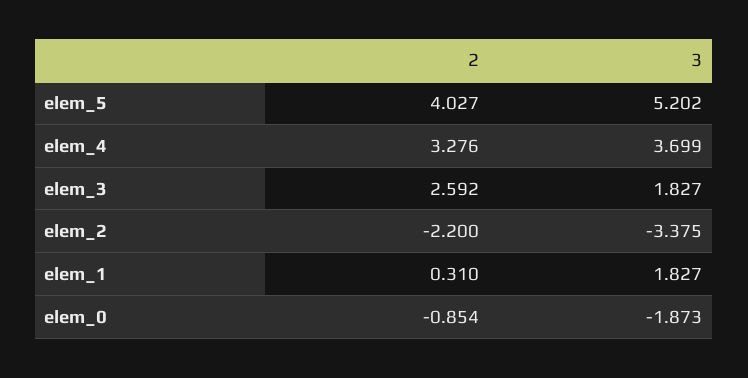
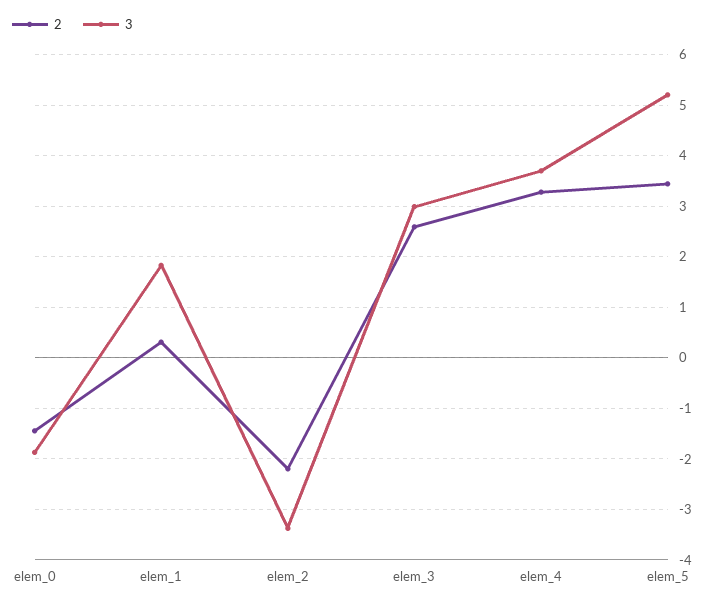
2, elem_5: 4.027 -> 3.4
3, elem_3: 1.827 -> 3
2, elem_0: -0.854 -> -1.4

